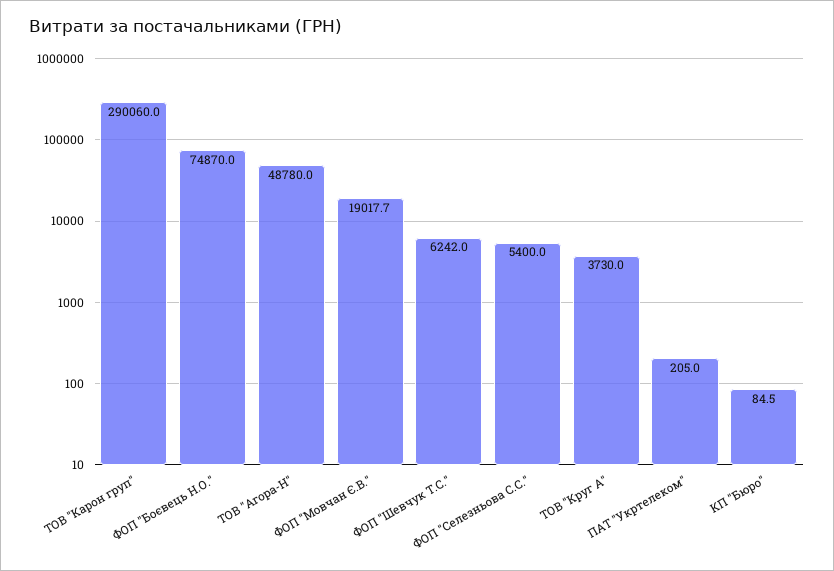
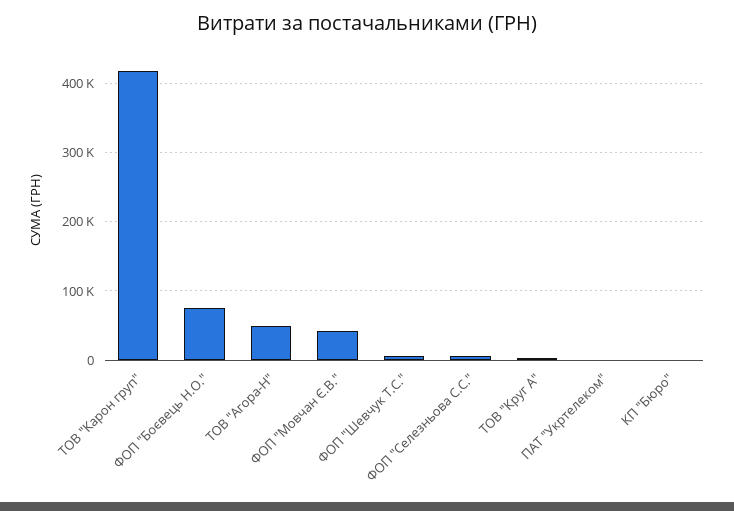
ТОВ "Карон груп": 290060 -> 420000
ФОП "Мовчан Є.В.": 19017.7 -> 40000

